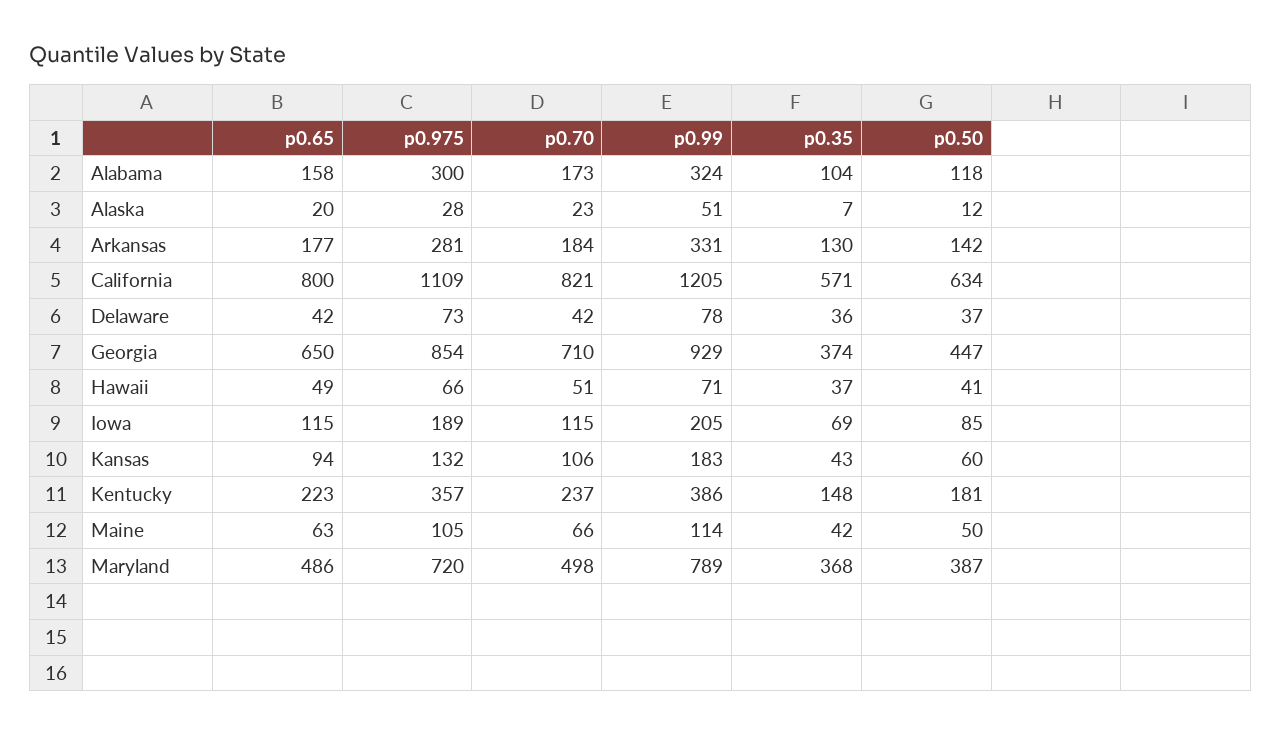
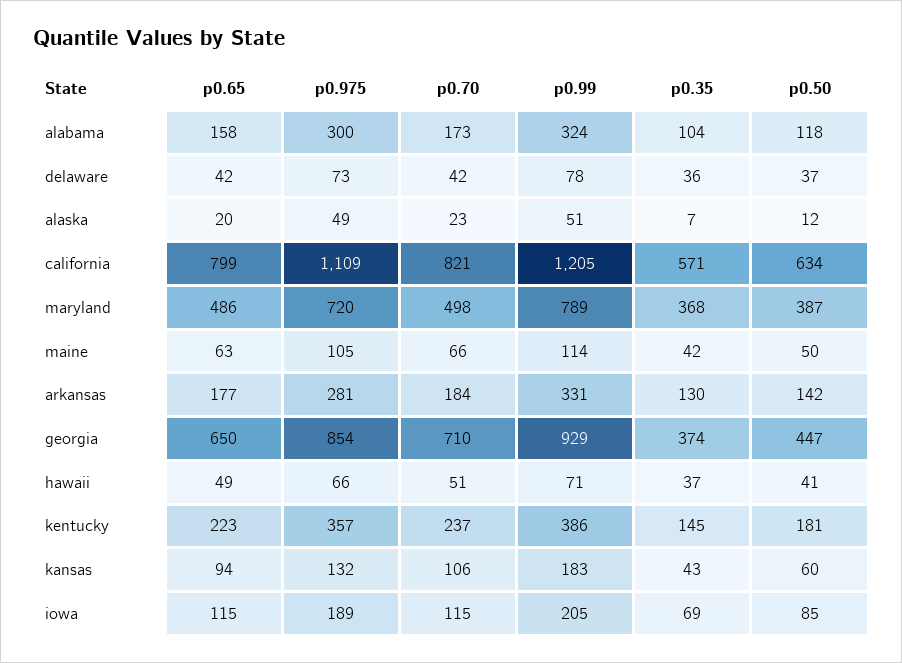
p0.975, Alaska: 28 -> 49
p0.65, California: 800 -> 799
p0.35, Kentucky: 148 -> 145

